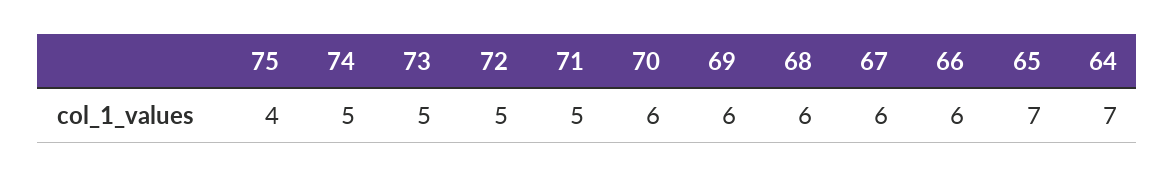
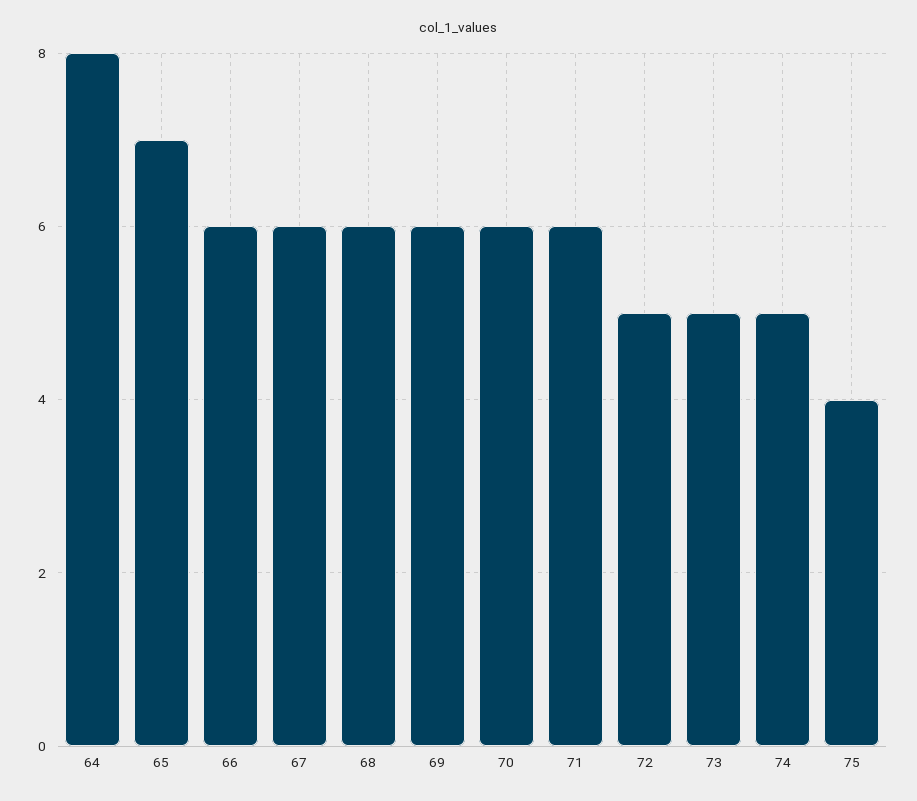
71: 5 -> 6
64: 7 -> 8

